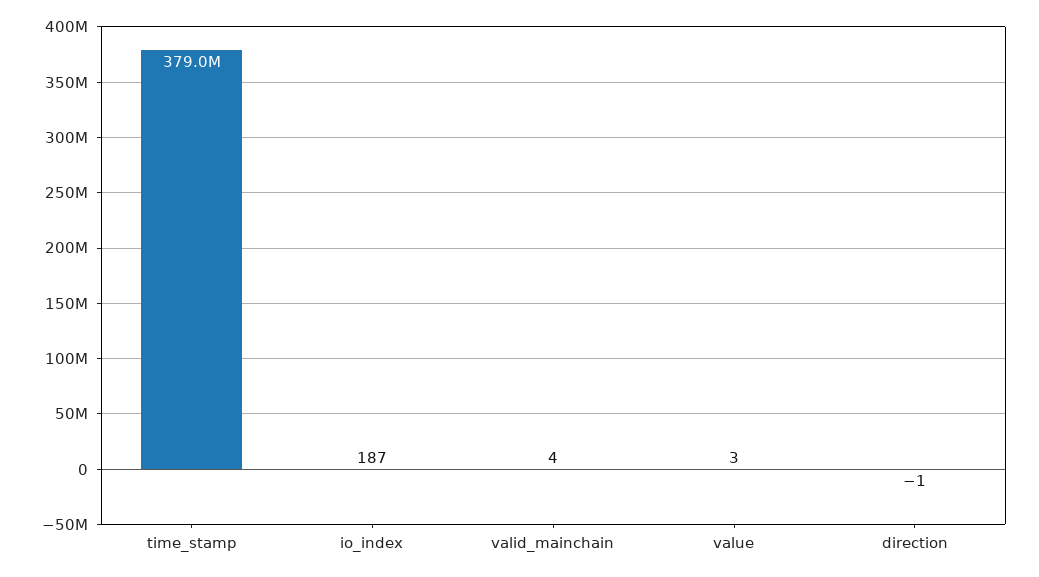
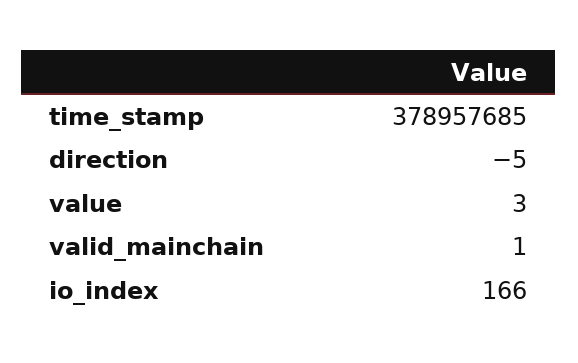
io_index: 187 -> 166
valid_mainchain: 4 -> 1
direction: -1 -> -5

